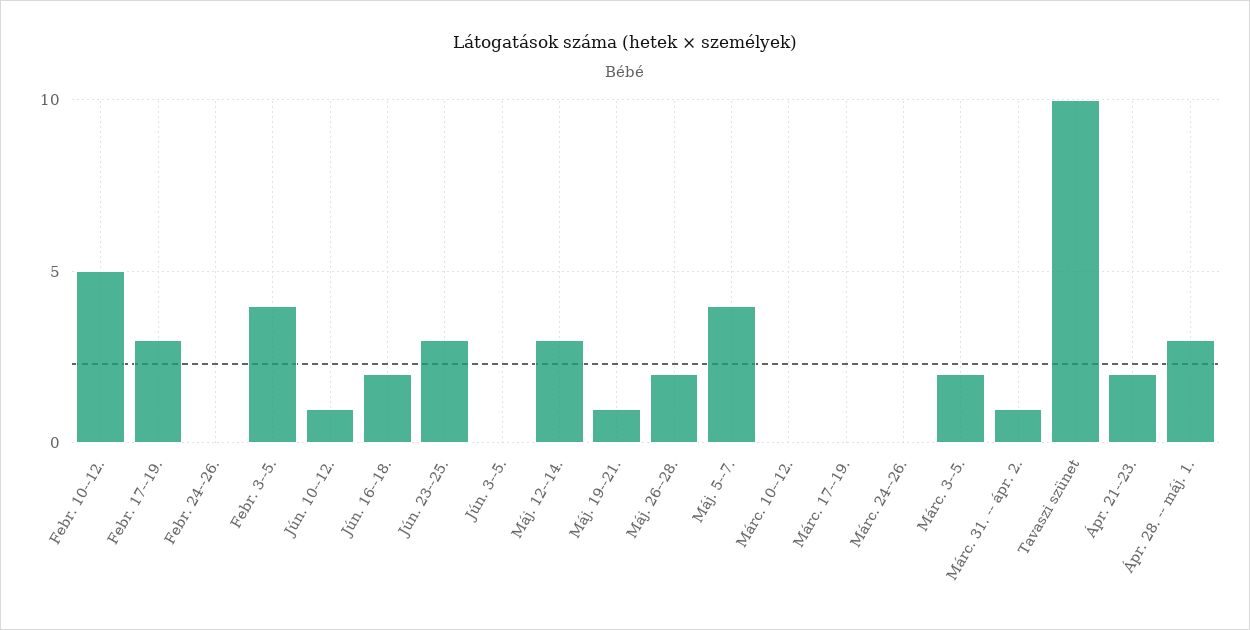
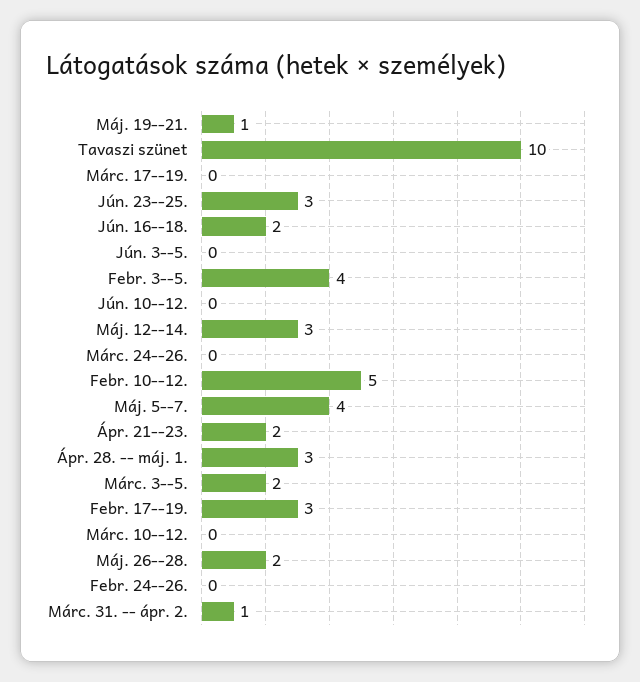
Jún. 10--12.: 1 -> 0

